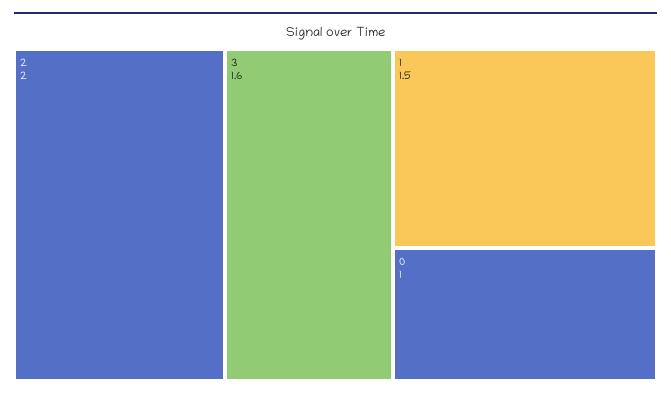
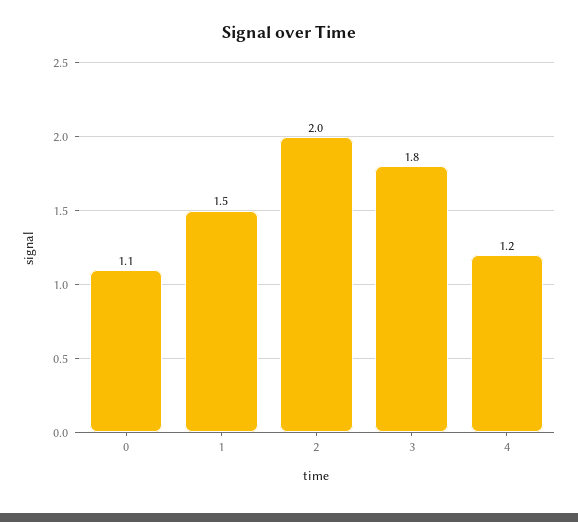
3: 1.6 -> 1.8
0: 1 -> 1.1
4: none -> 1.2

